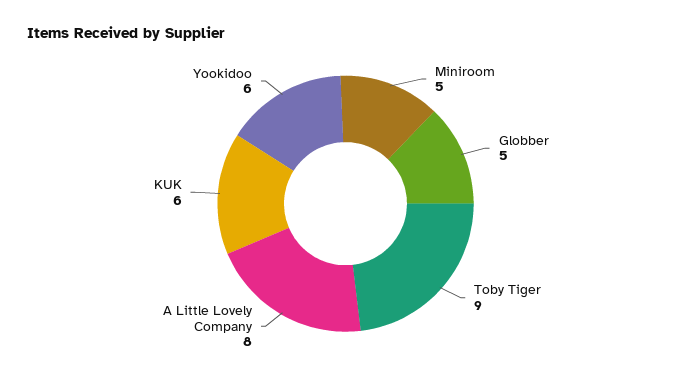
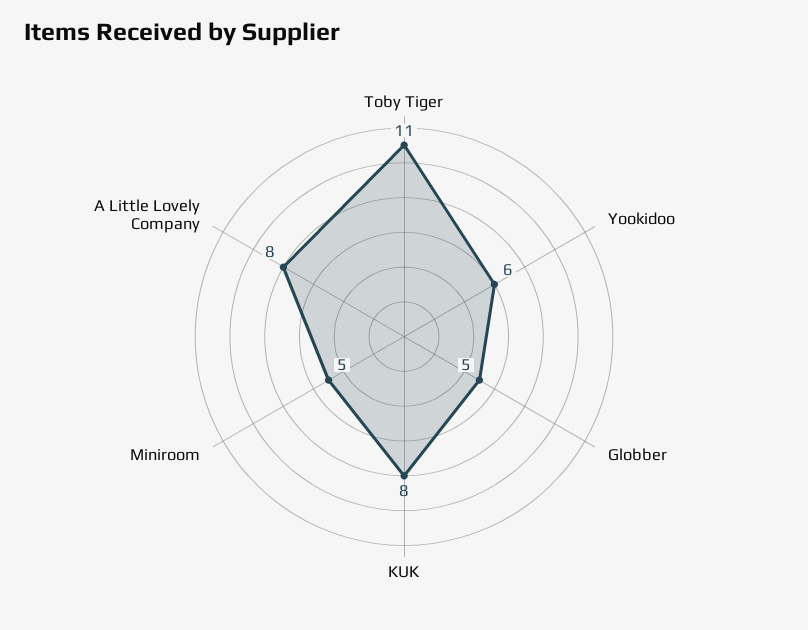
Toby Tiger: 9 -> 11
KUK: 6 -> 8

